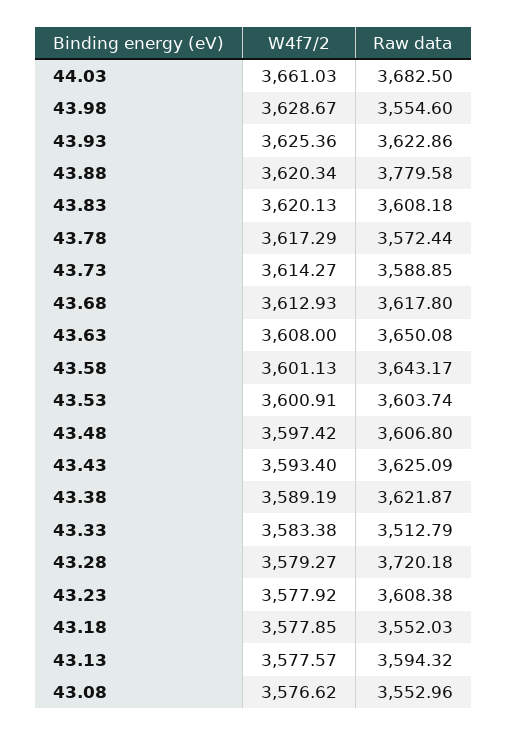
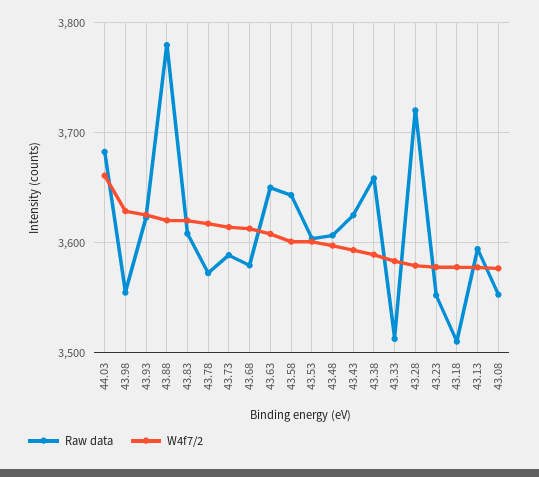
Raw data, 43.68: 3617.8 -> 3580
Raw data, 43.38: 3621.87 -> 3660
Raw data, 43.23: 3608.38 -> 3550
Raw data, 43.18: 3552.03 -> 3510

